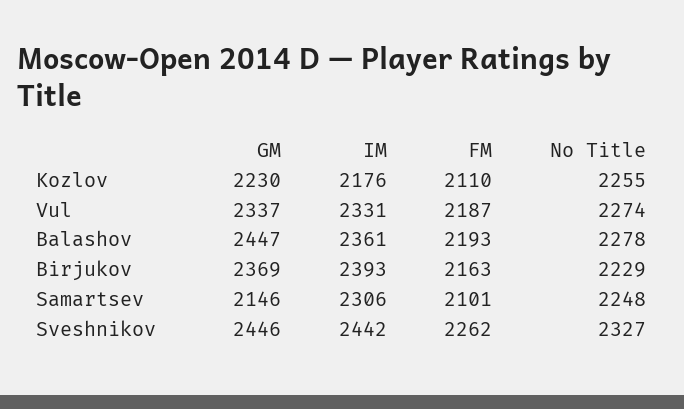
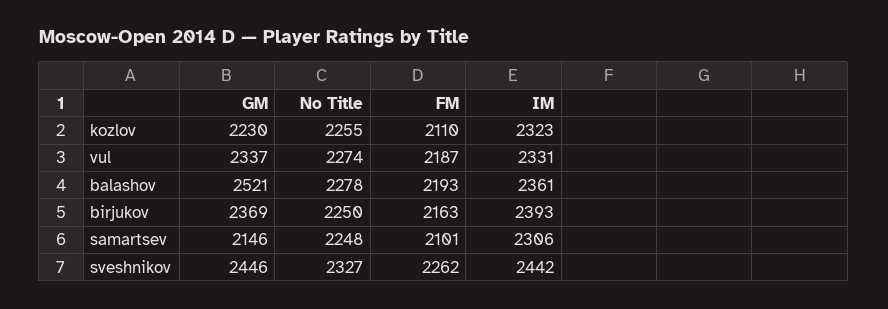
IM, Kozlov: 2176 -> 2323
GM, Balashov: 2447 -> 2521
No Title, Birjukov: 2229 -> 2250

